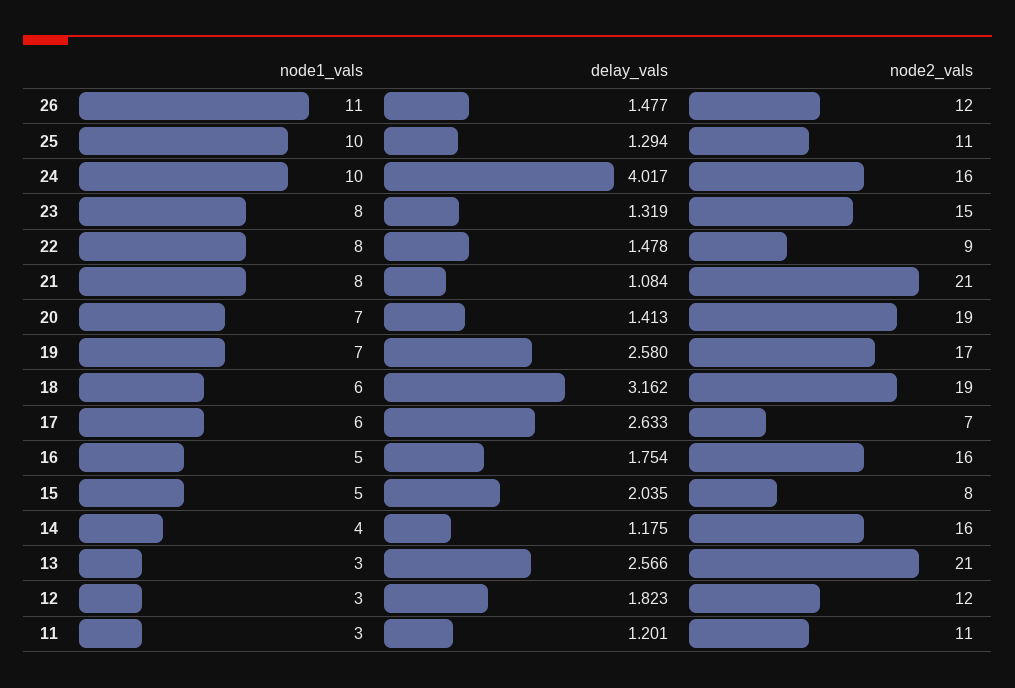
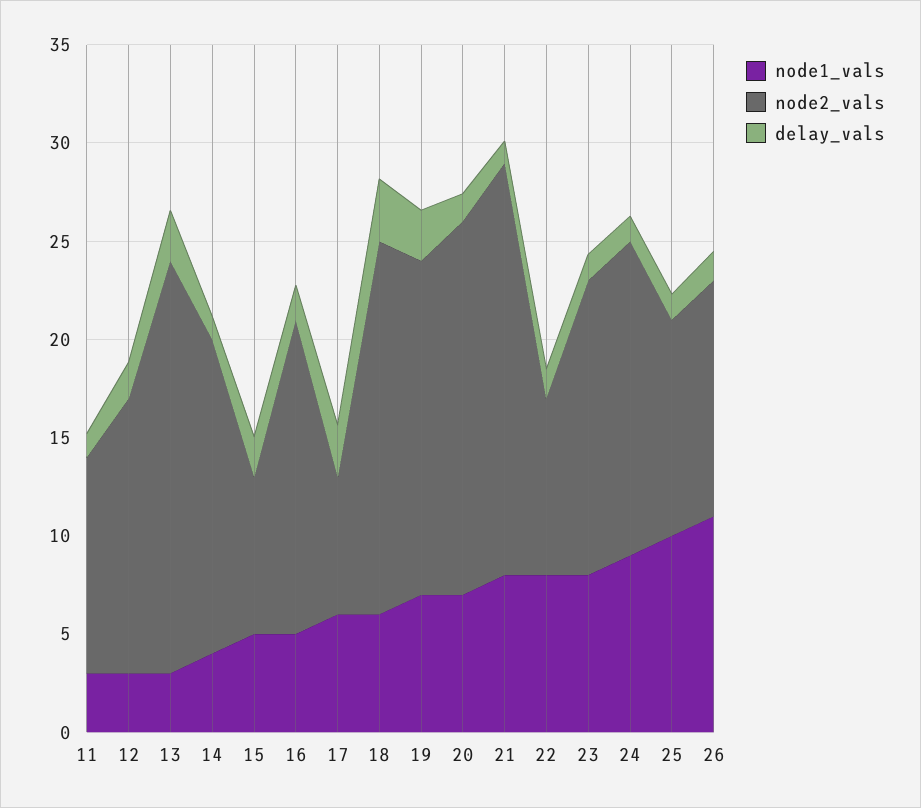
node1_vals, 24: 10 -> 9
delay_vals, 24: 4.017 -> 1
node2_vals, 12: 12 -> 14

